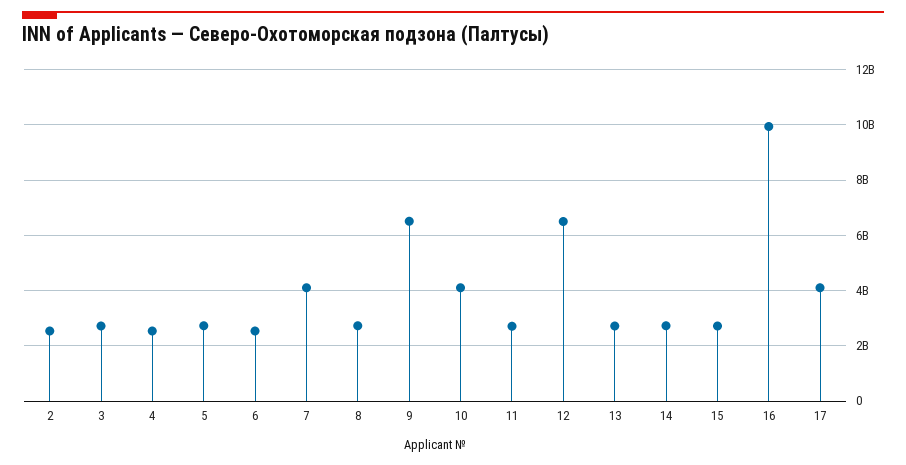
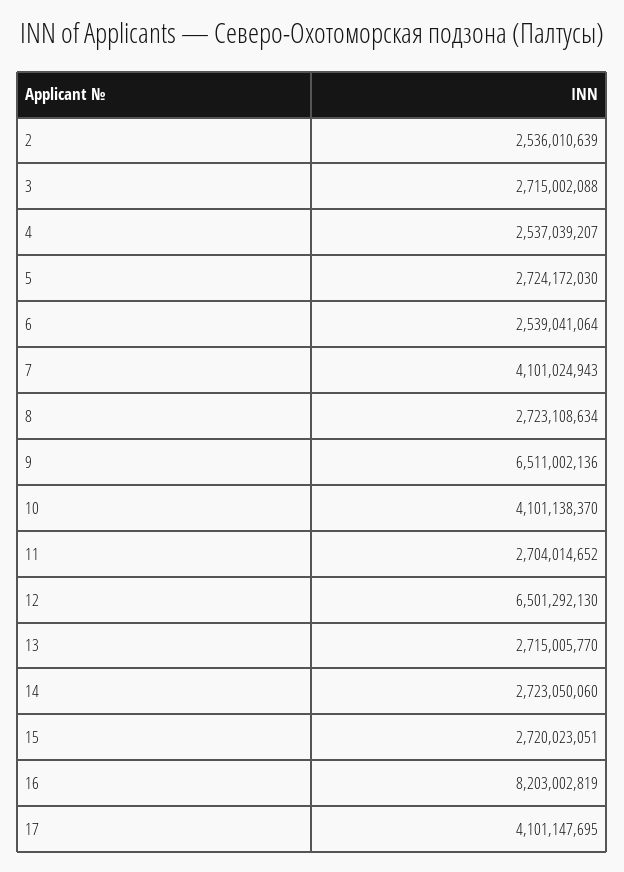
16: 10000000000 -> 8203002819

